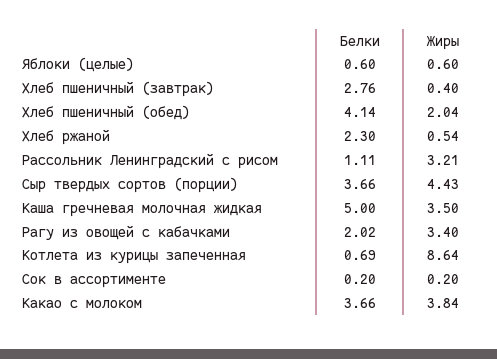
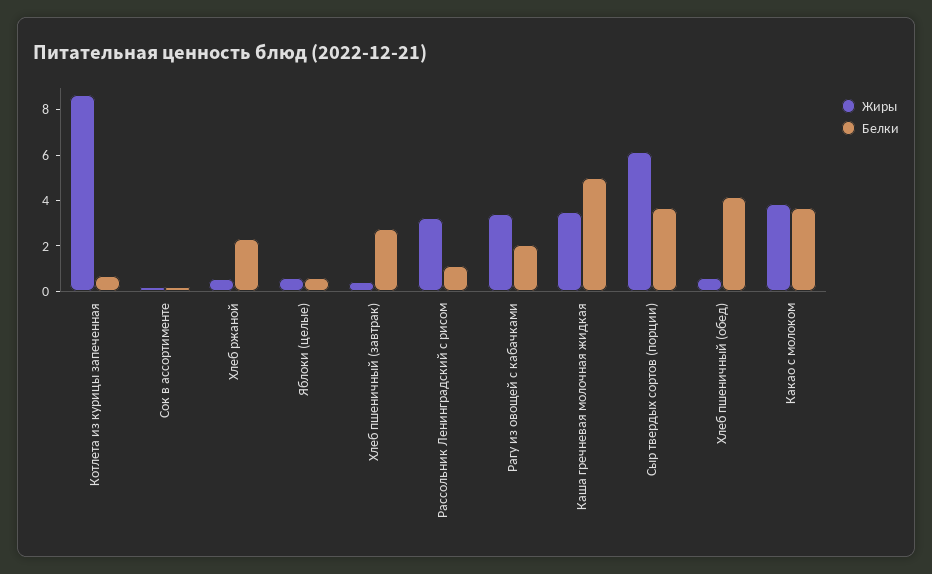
Жиры, Хлеб пшеничный (обед): 2.04 -> 0.5
Жиры, Сыр твердых сортов (порции): 4.43 -> 6

